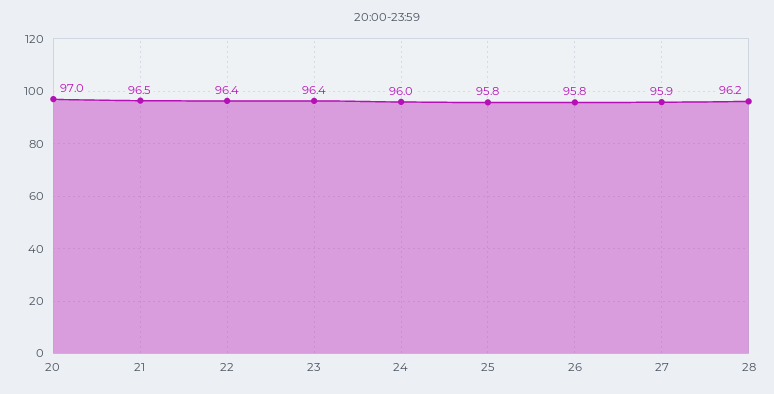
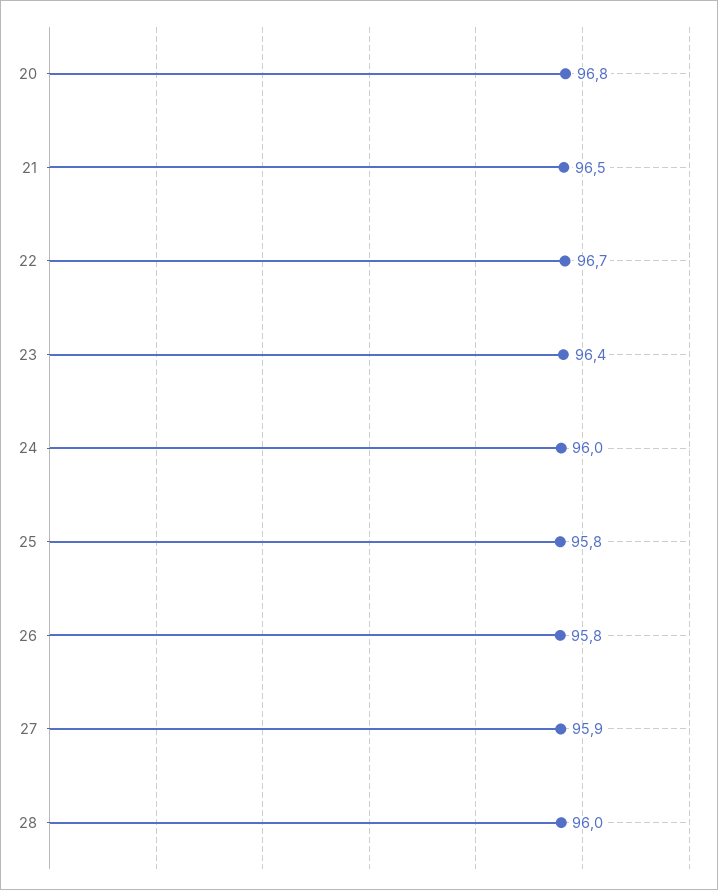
20: 97 -> 96.8
22: 96.4 -> 96.7
28: 96.2 -> 96

